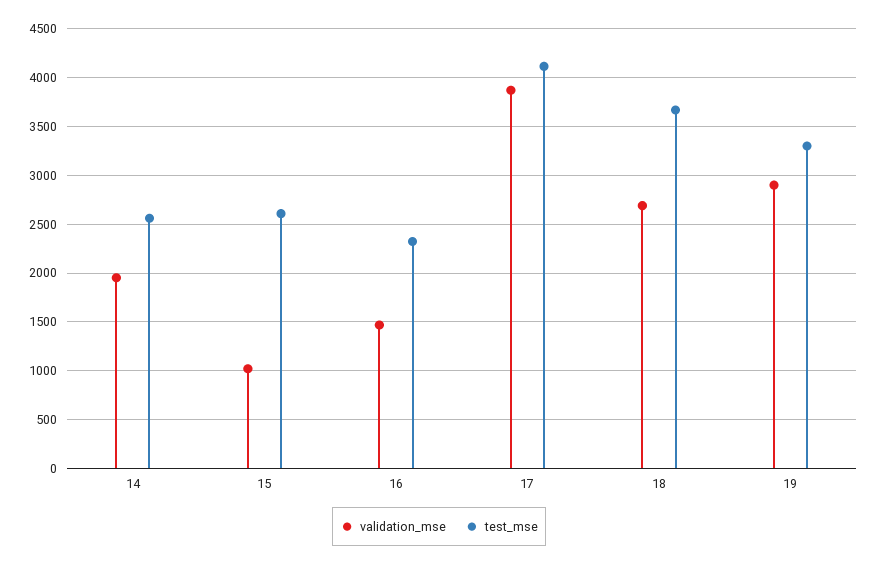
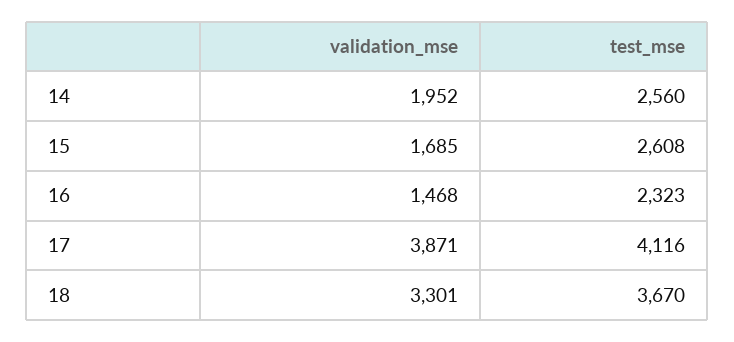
validation_mse, 15: 1000 -> 1685
validation_mse, 18: 2700 -> 3301
validation_mse, 19: 2900 -> none
test_mse, 19: 3300 -> none

